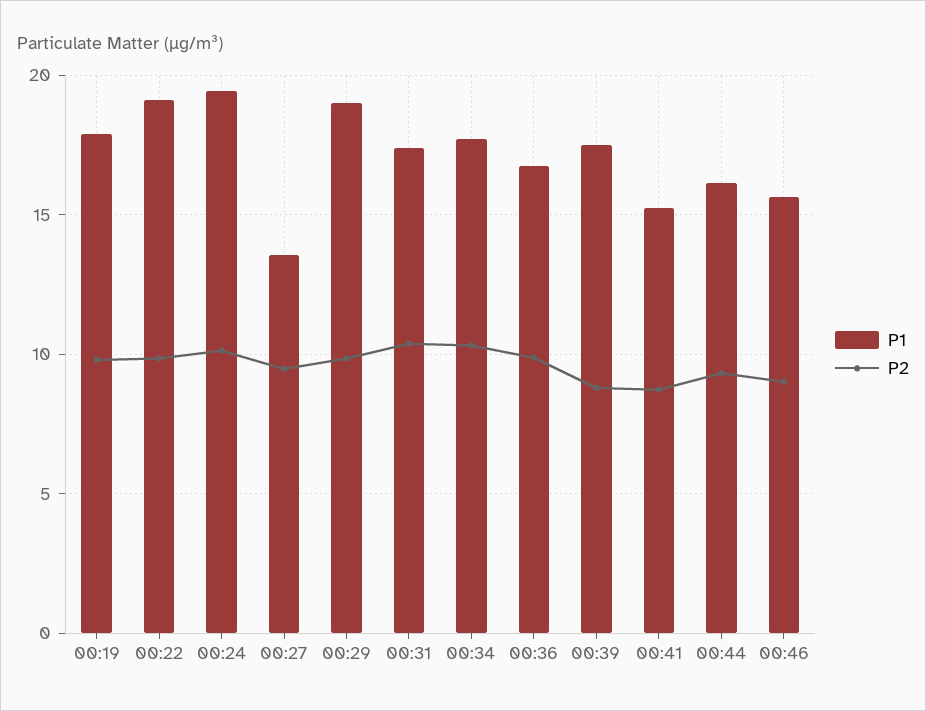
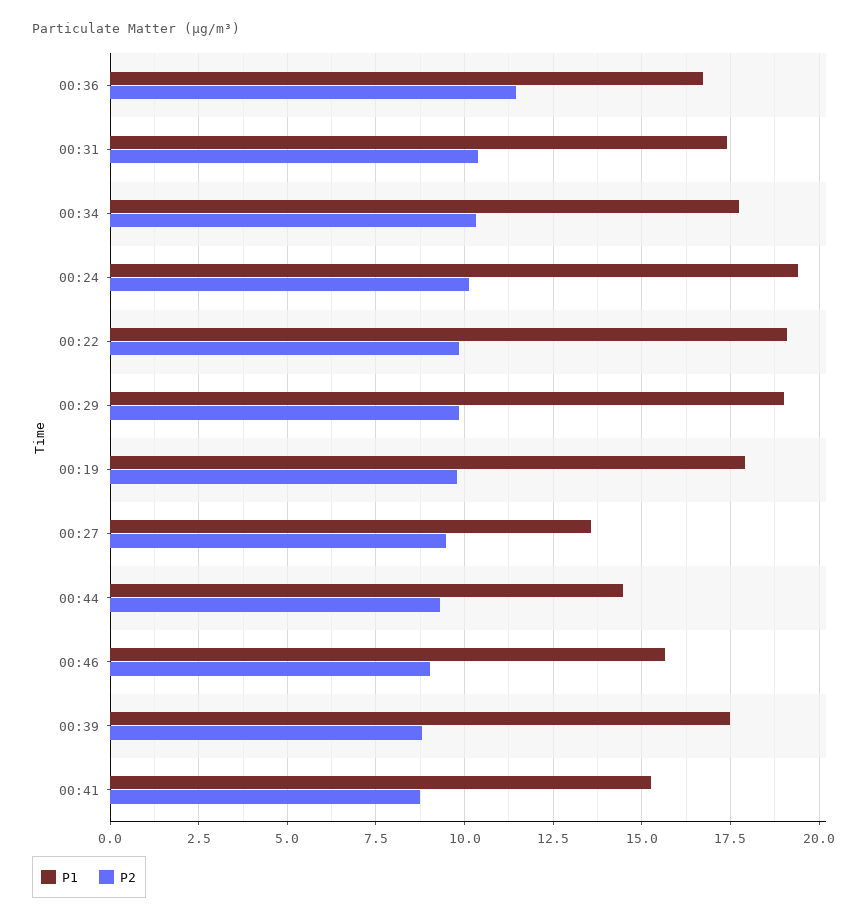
P2, 00:36: 10 -> 11.5
P1, 00:44: 16 -> 14.5

